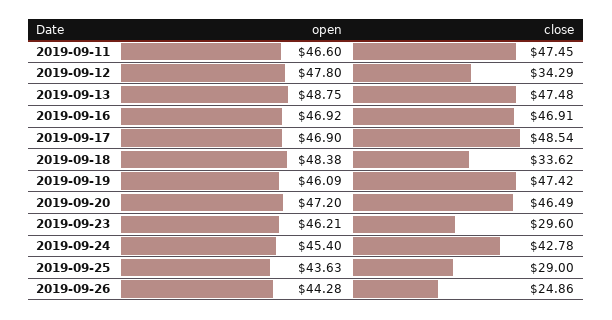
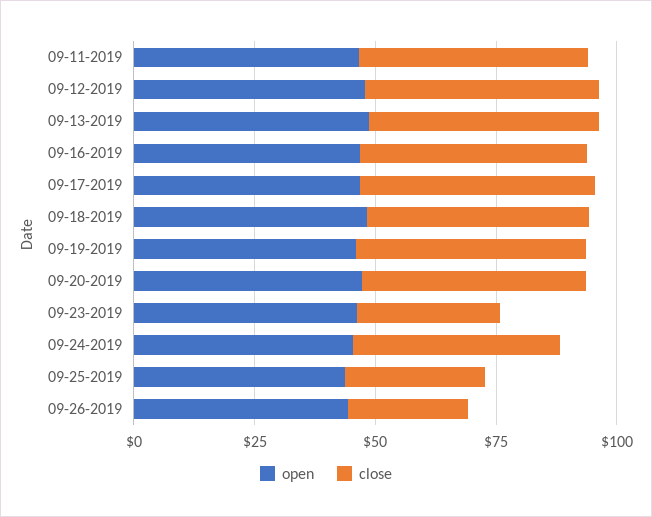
close, 2019-09-12: 34.29 -> 50
close, 2019-09-18: 33.62 -> 45

